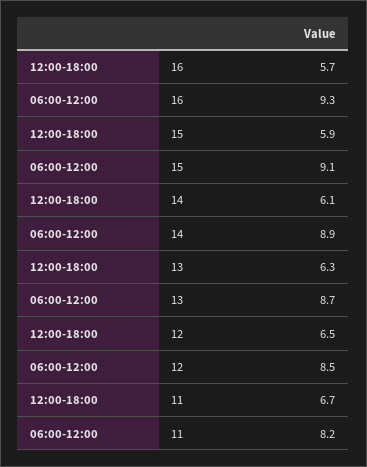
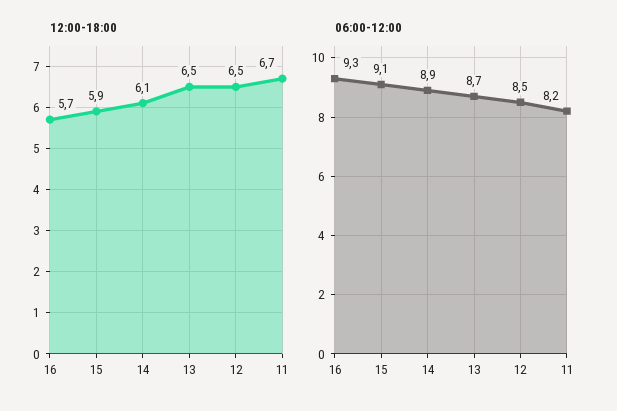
12:00-18:00, 13: 6.3 -> 6.5

